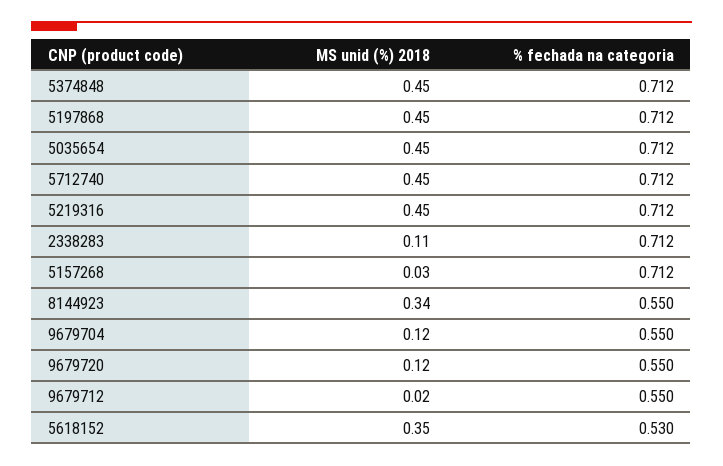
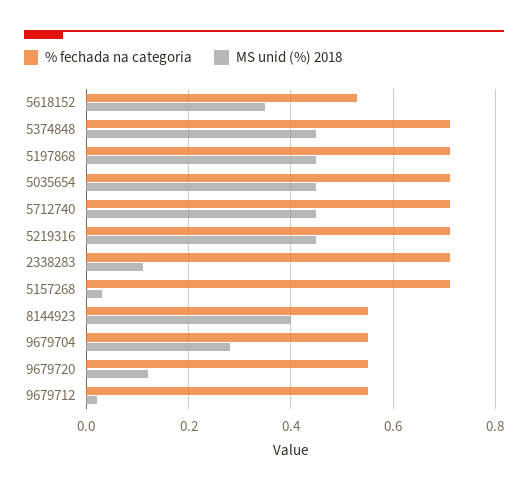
MS unid (%) 2018, 8144923: 0.34 -> 0.4
MS unid (%) 2018, 9679704: 0.12 -> 0.28

